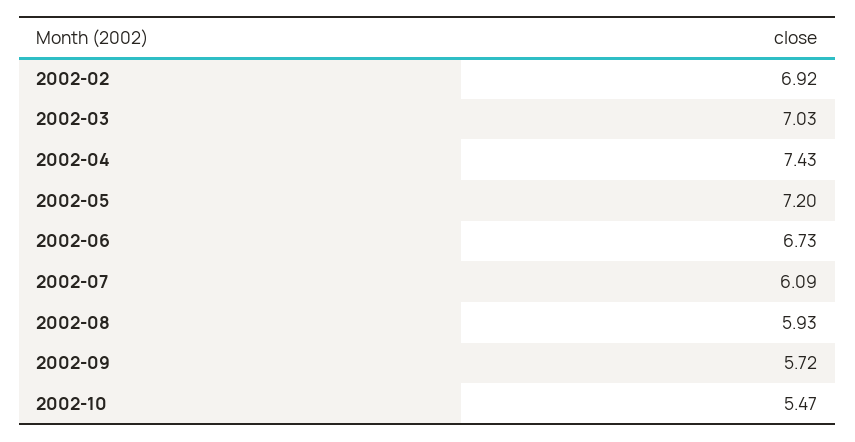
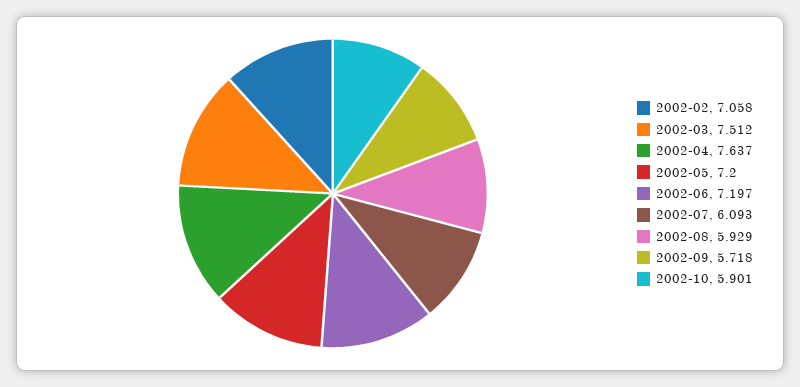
2002-02: 6.92 -> 7.058
2002-03: 7.03 -> 7.512
2002-04: 7.43 -> 7.637
2002-06: 6.73 -> 7.197
2002-10: 5.47 -> 5.901

